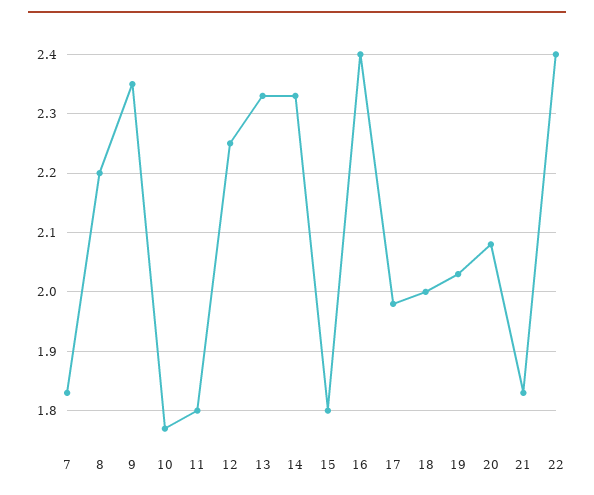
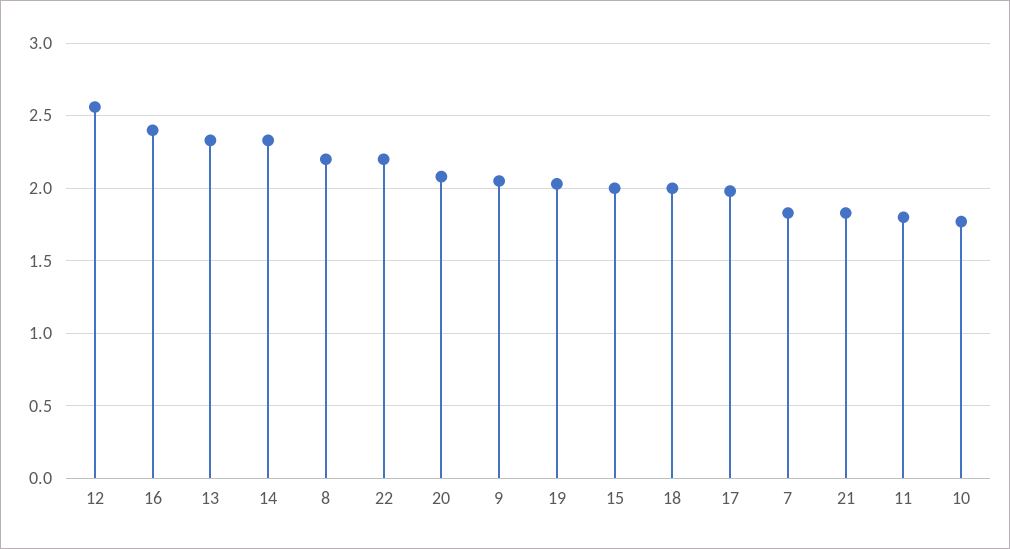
9: 2.35 -> 2.05
12: 2.25 -> 2.55
15: 1.8 -> 2
22: 2.4 -> 2.2

